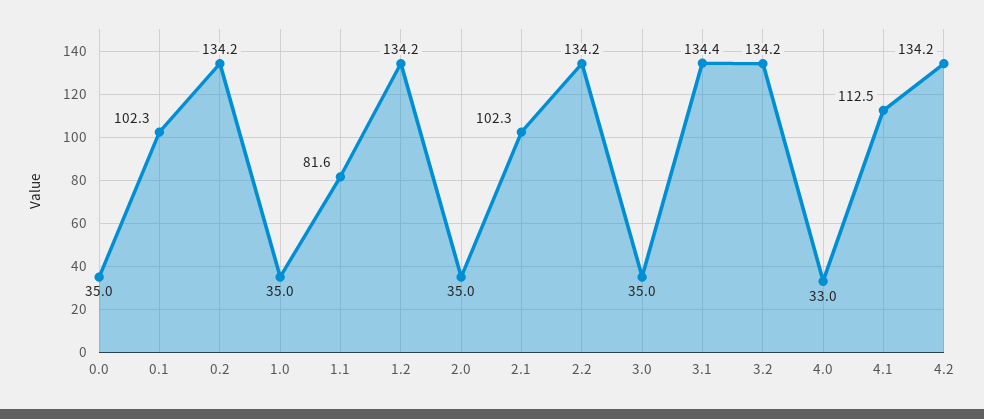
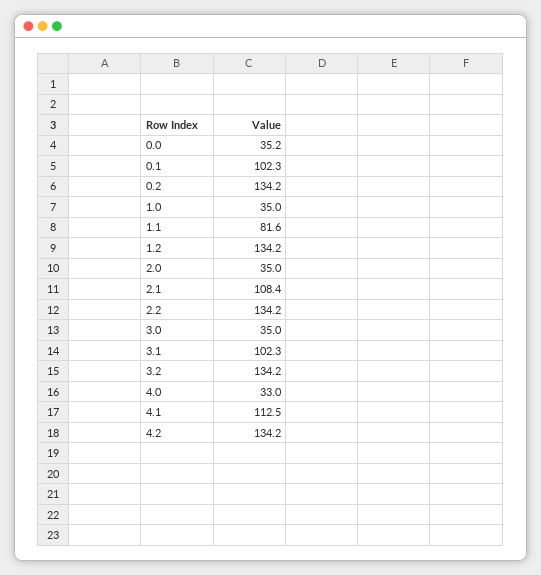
0.0: 35 -> 35.2
2.1: 102.3 -> 108.4
3.1: 134.4 -> 102.3

